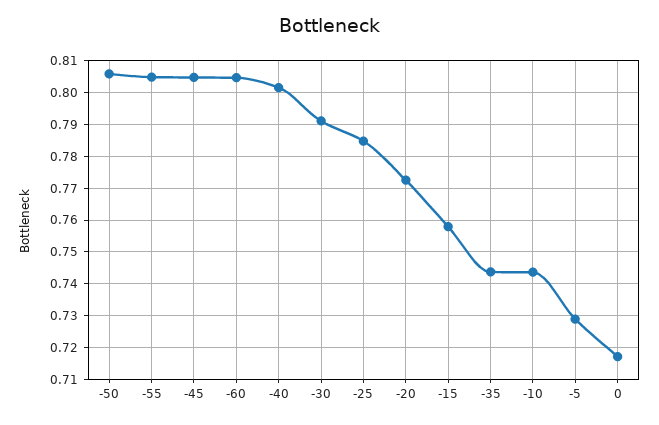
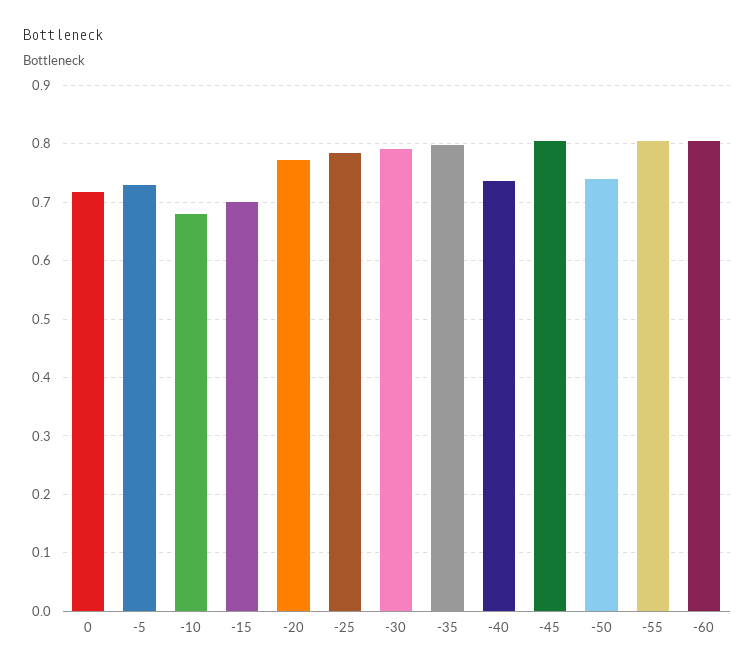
-50: 0.806 -> 0.74
-40: 0.802 -> 0.74
-15: 0.758 -> 0.7
-35: 0.744 -> 0.8
-10: 0.744 -> 0.68

